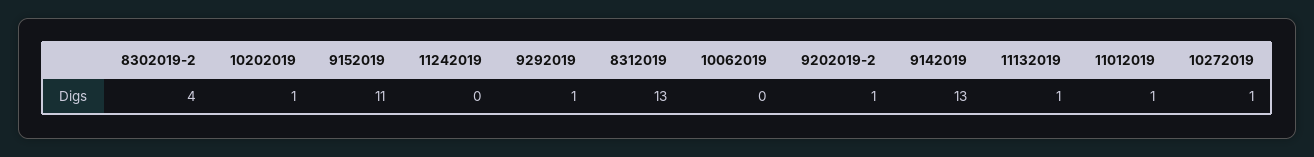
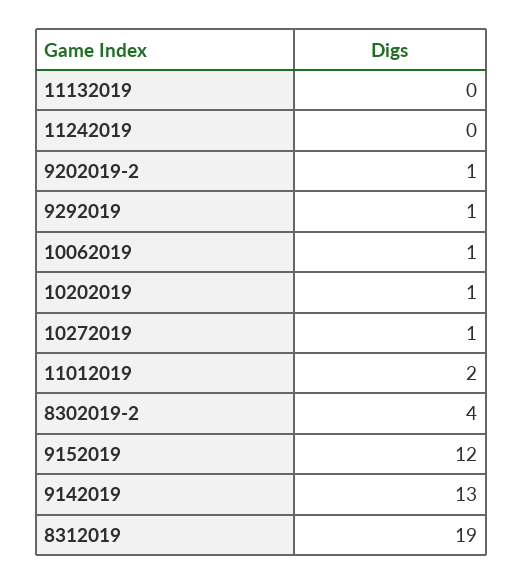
9152019: 11 -> 12
8312019: 13 -> 19
10062019: 0 -> 1
11132019: 1 -> 0
11012019: 1 -> 2

